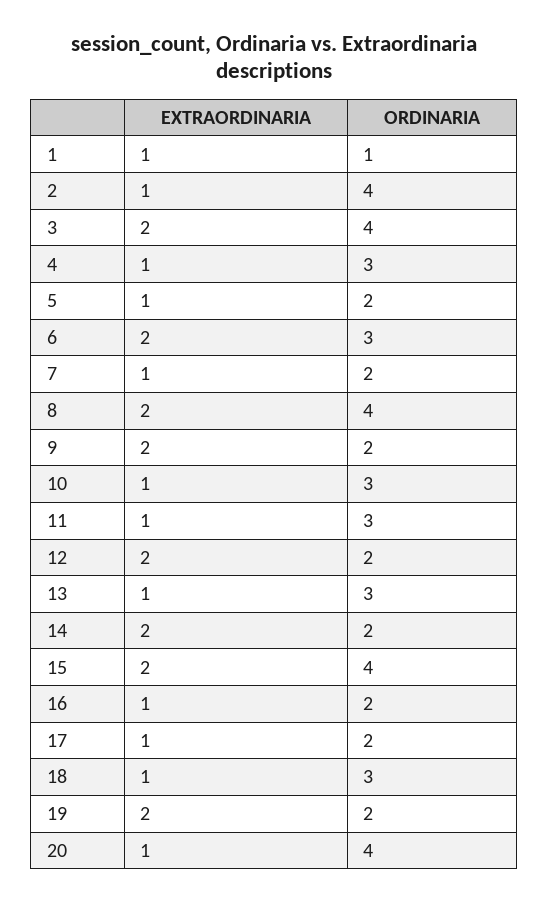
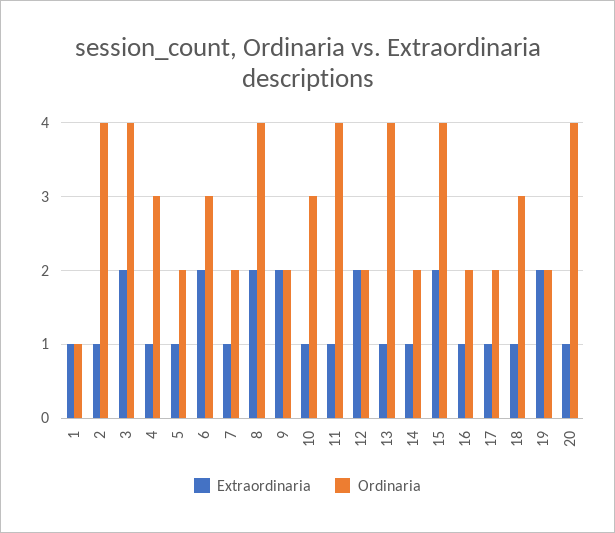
ORDINARIA, 11: 3 -> 4
ORDINARIA, 13: 3 -> 4
EXTRAORDINARIA, 14: 2 -> 1

